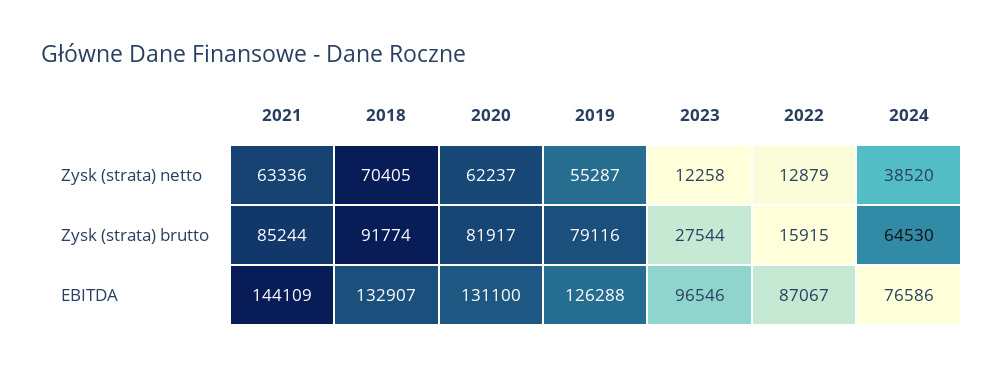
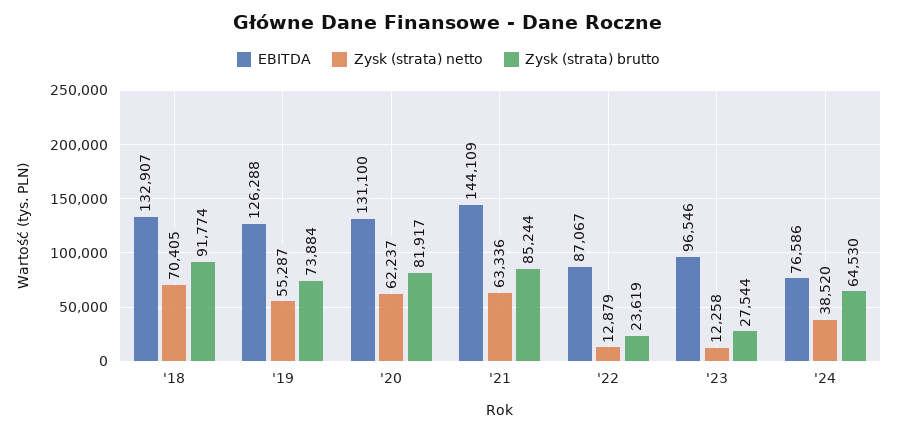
Zysk (strata) brutto, 2019: 79116 -> 73884
Zysk (strata) brutto, 2022: 15915 -> 23619

